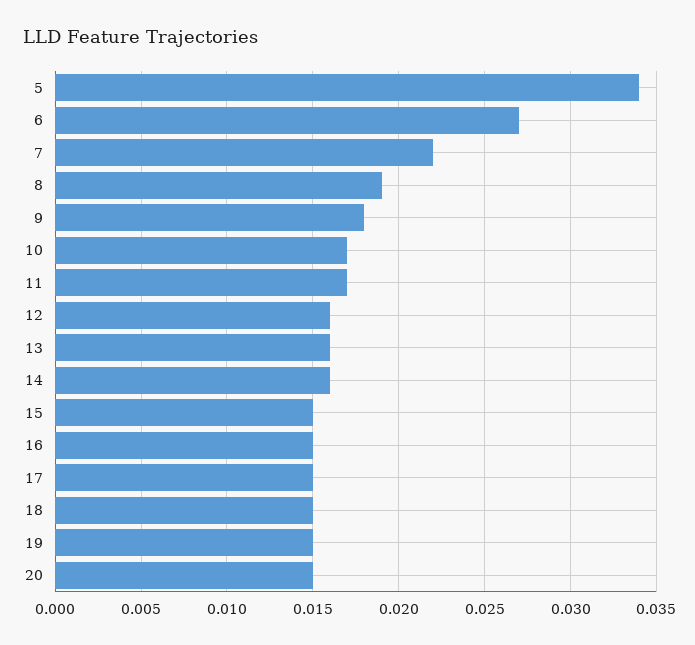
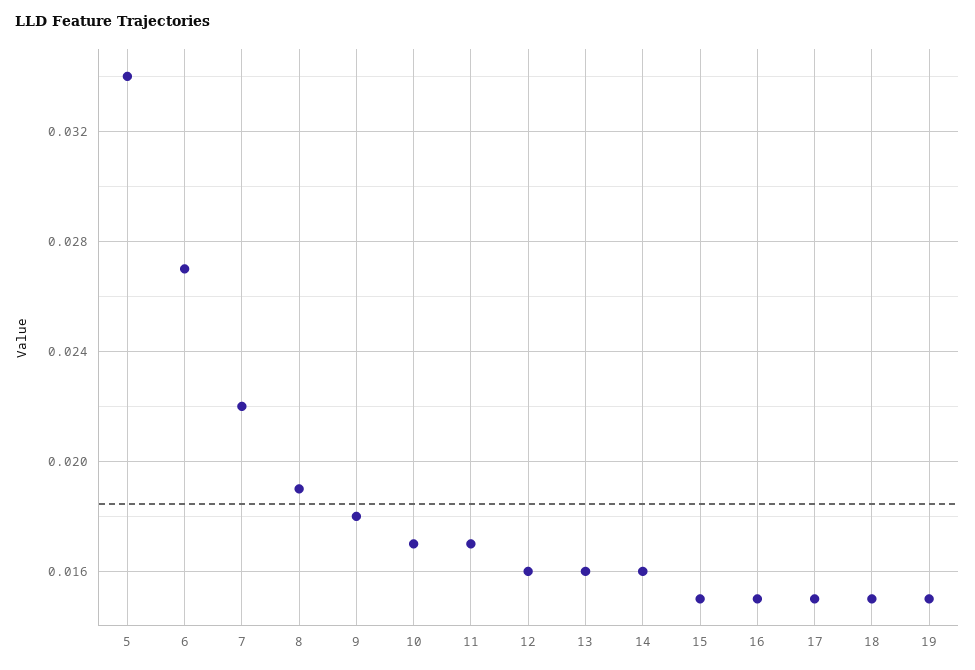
20: 0.015 -> none

